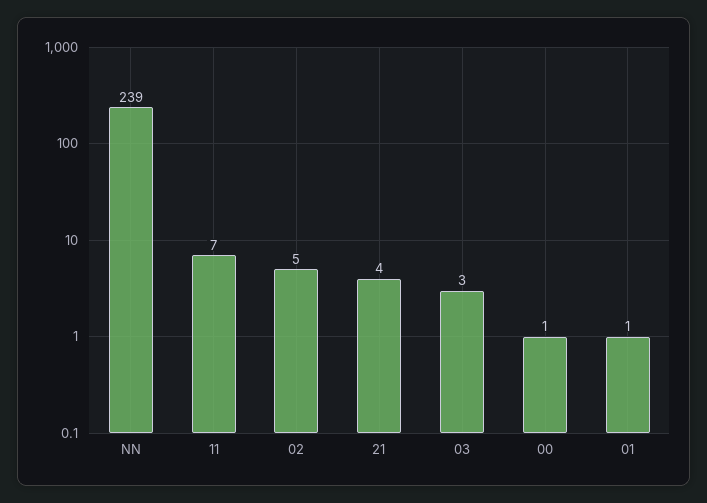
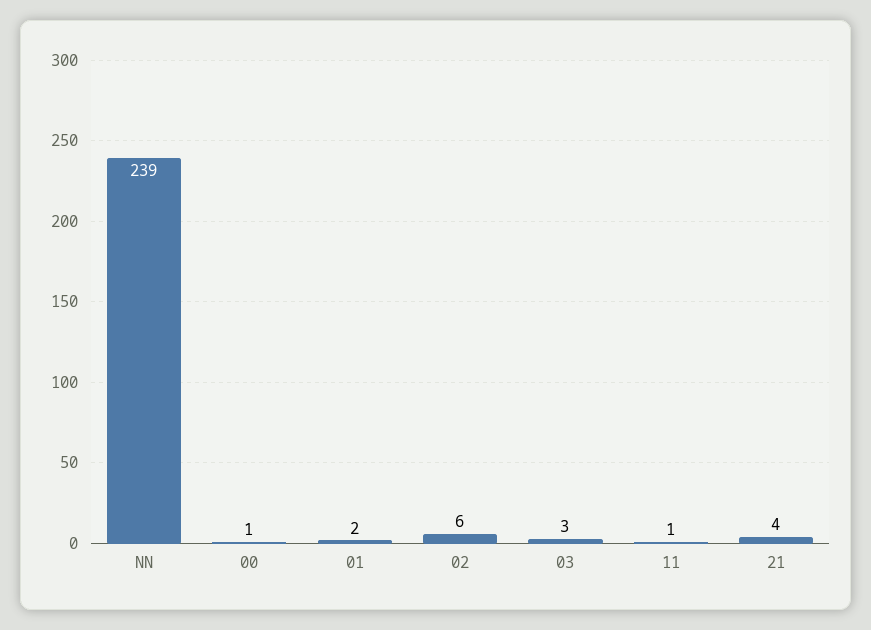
11: 7 -> 1
02: 5 -> 6
01: 1 -> 2

